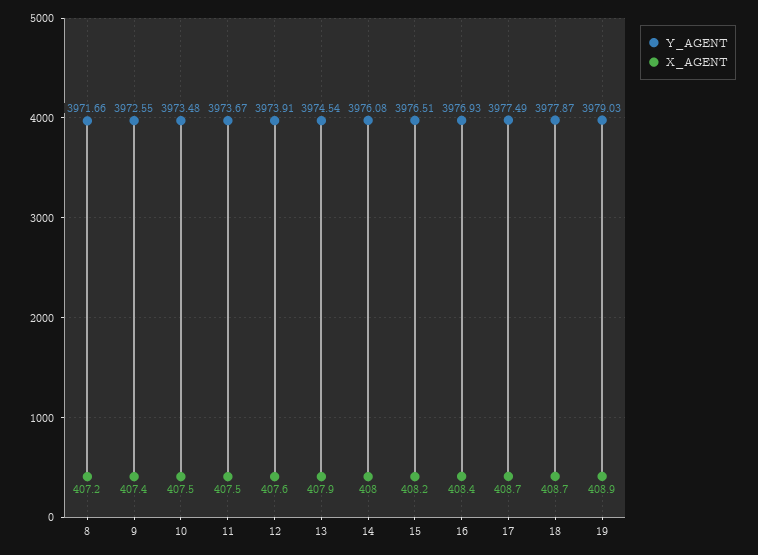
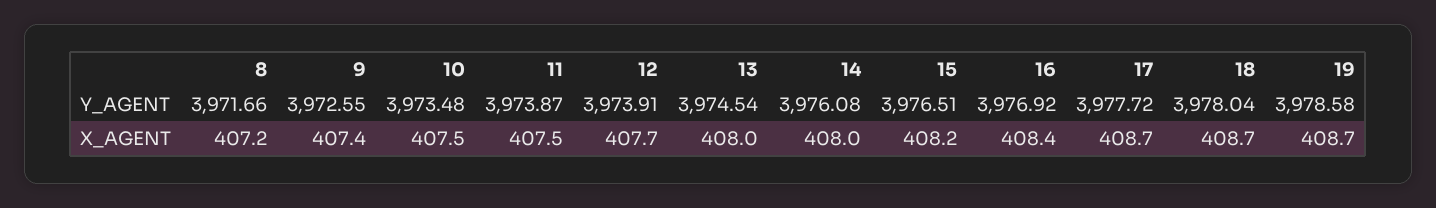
Y_AGENT, 11: 3973.67 -> 3973.87
X_AGENT, 12: 407.6 -> 407.7
X_AGENT, 13: 407.9 -> 408
Y_AGENT, 16: 3976.93 -> 3976.92
Y_AGENT, 17: 3977.49 -> 3977.72
Y_AGENT, 18: 3977.87 -> 3978.04
Y_AGENT, 19: 3979.03 -> 3978.58
X_AGENT, 19: 408.9 -> 408.7

